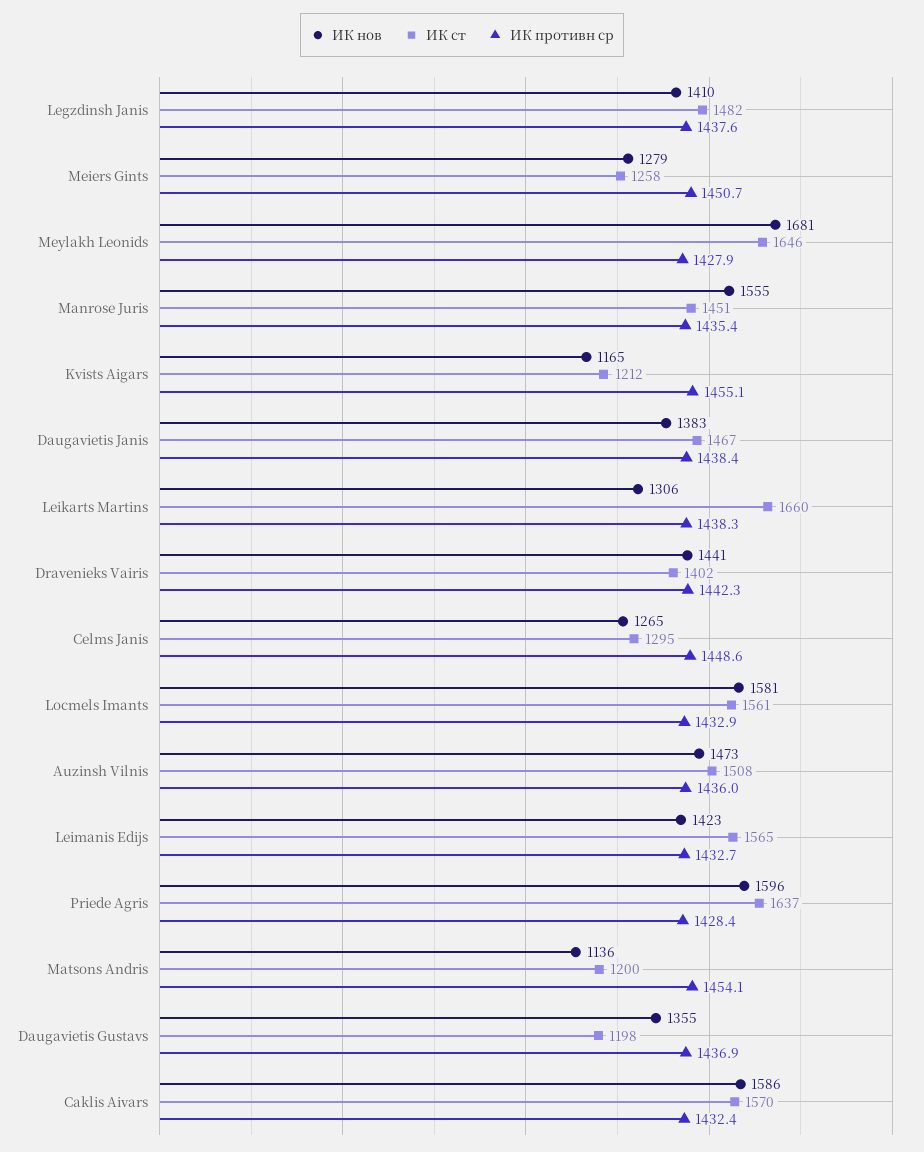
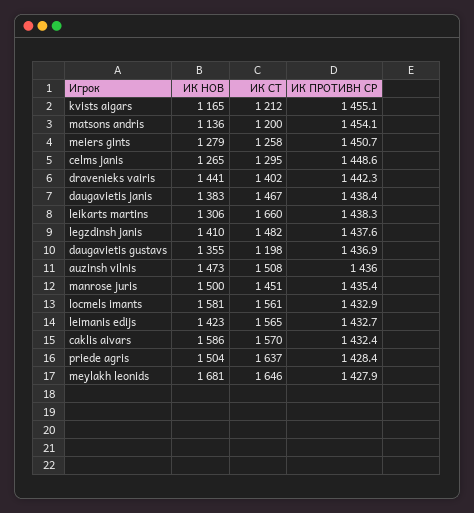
ИК нов, Manrose Juris: 1555 -> 1500
ИК нов, Priede Agris: 1596 -> 1504

